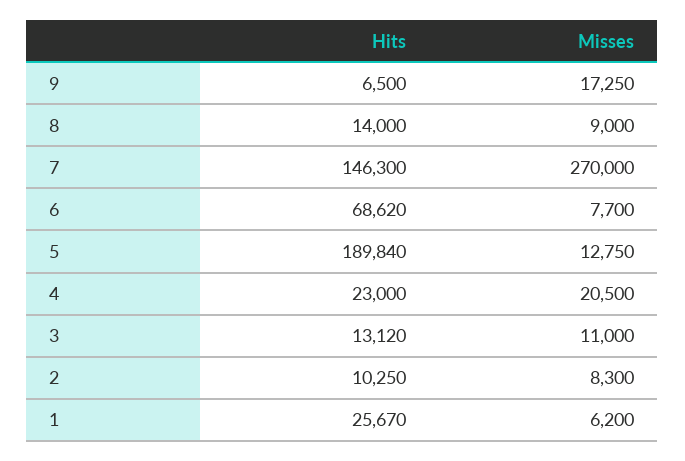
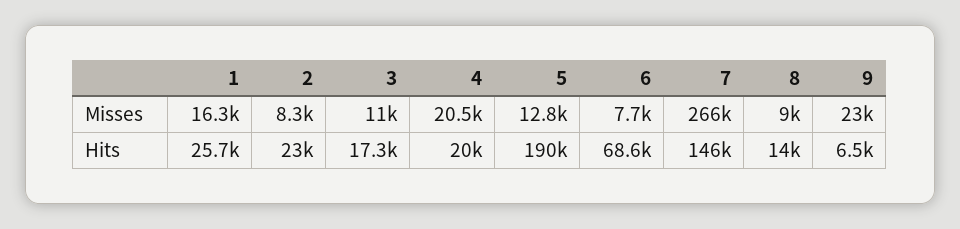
Misses, 9: 17250 -> 23000
Misses, 7: 270000 -> 266000
Hits, 4: 23000 -> 20000
Hits, 3: 13120 -> 17300
Hits, 2: 10250 -> 23000
Misses, 1: 6200 -> 16300

